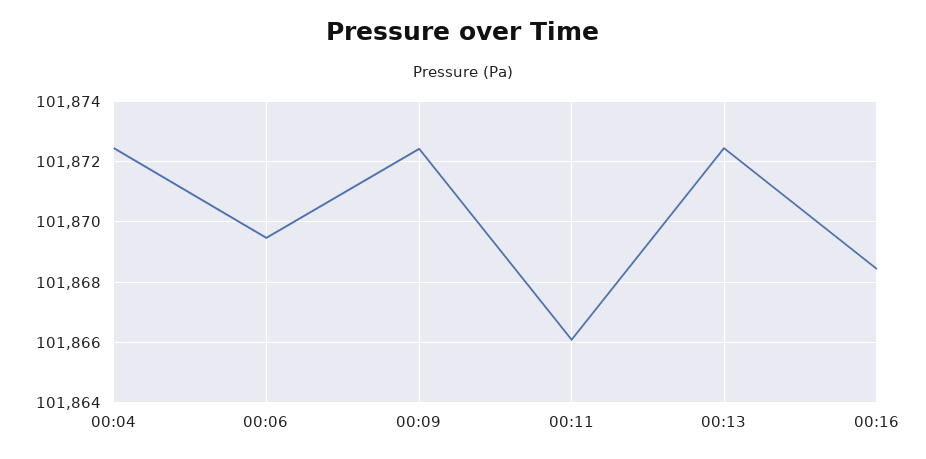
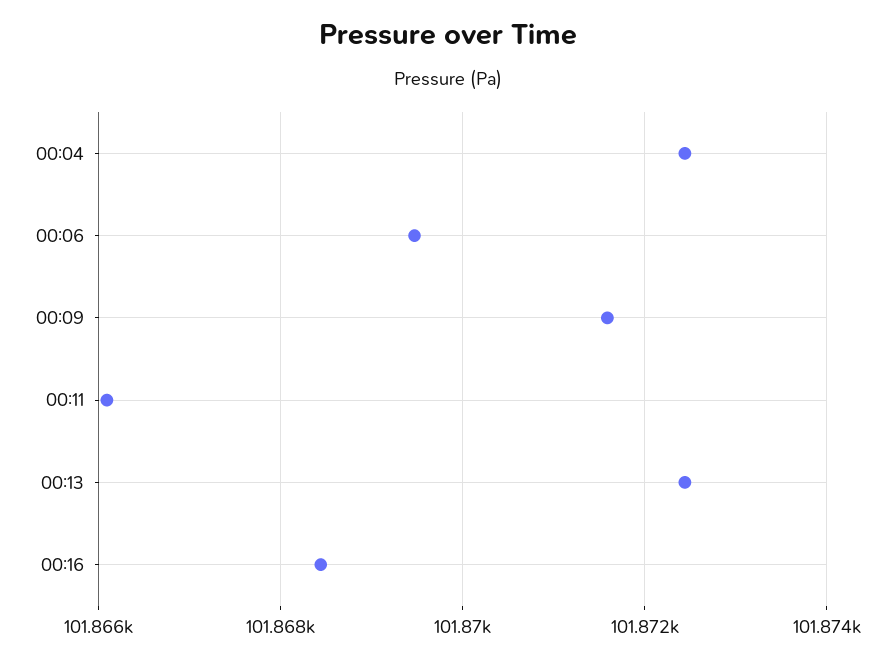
00:09: 101872.4 -> 101871.6

